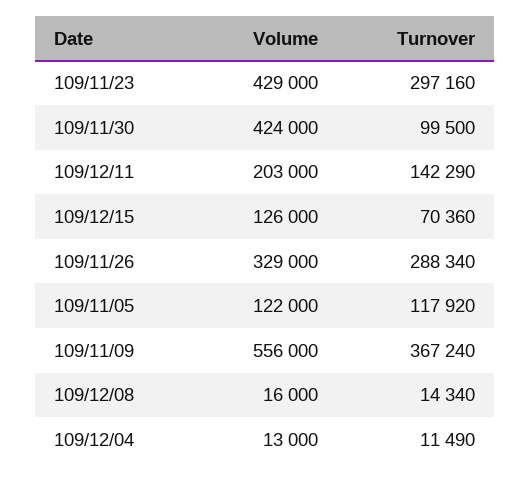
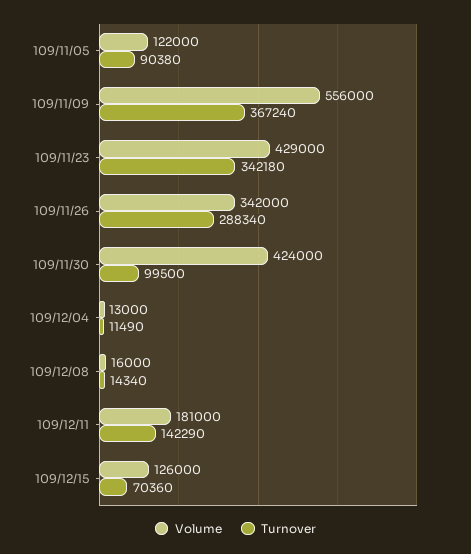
Turnover, 109/11/23: 297160 -> 342180
Volume, 109/12/11: 203000 -> 181000
Volume, 109/11/26: 329000 -> 342000
Turnover, 109/11/05: 117920 -> 90380

